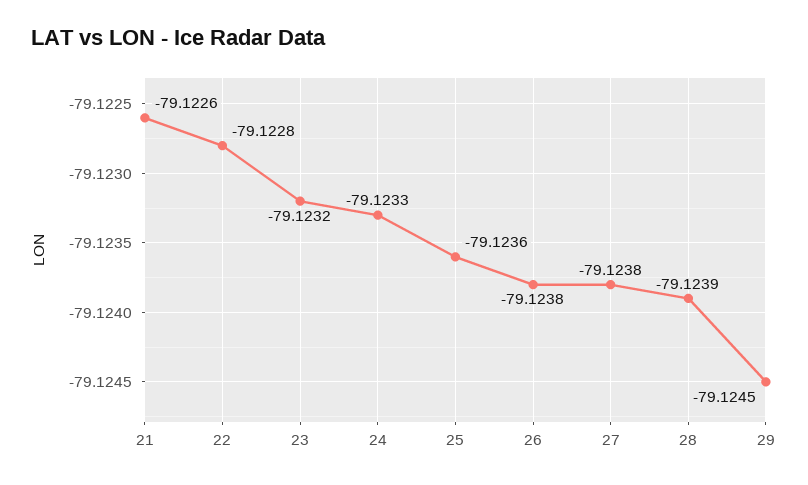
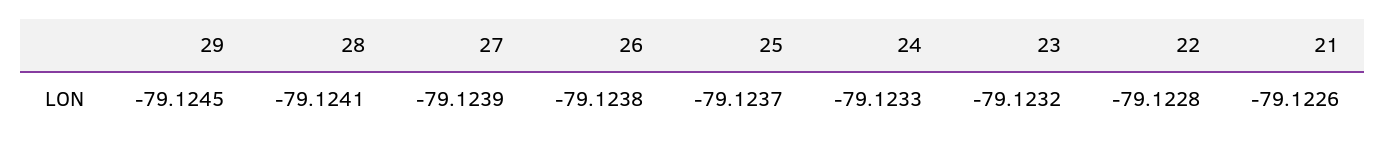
25: -79.1236 -> -79.1237
27: -79.1238 -> -79.1239
28: -79.1239 -> -79.1241

